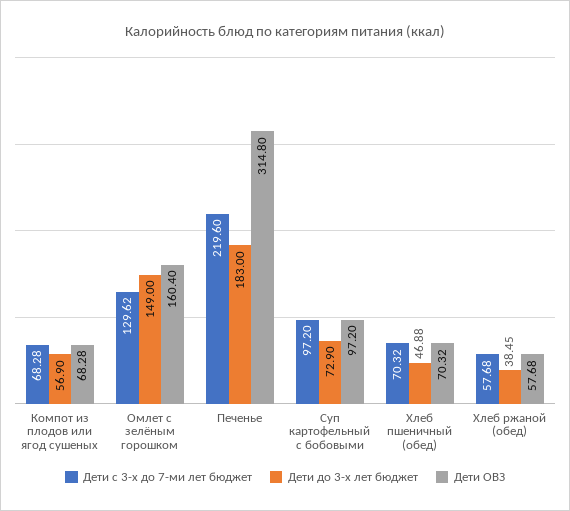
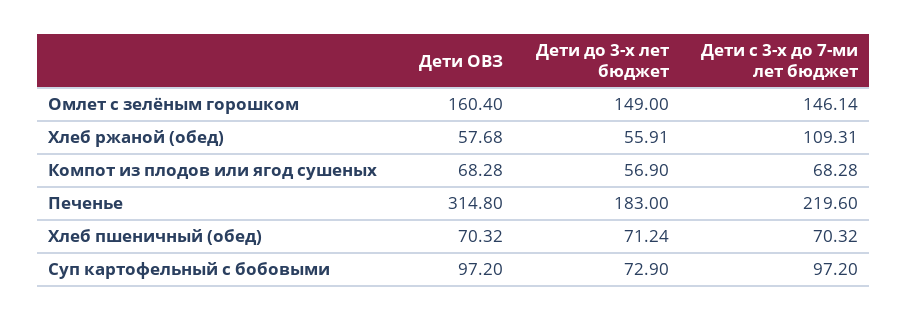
Дети с 3-х до 7-ми лет бюджет, Омлет с зелёным горошком: 129.62 -> 146.14
Дети до 3-х лет бюджет, Хлеб пшеничный (обед): 46.88 -> 71.24
Дети с 3-х до 7-ми лет бюджет, Хлеб ржаной (обед): 57.68 -> 109.31
Дети до 3-х лет бюджет, Хлеб ржаной (обед): 38.45 -> 55.91

